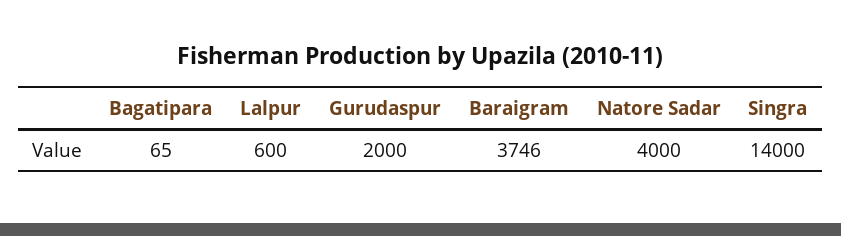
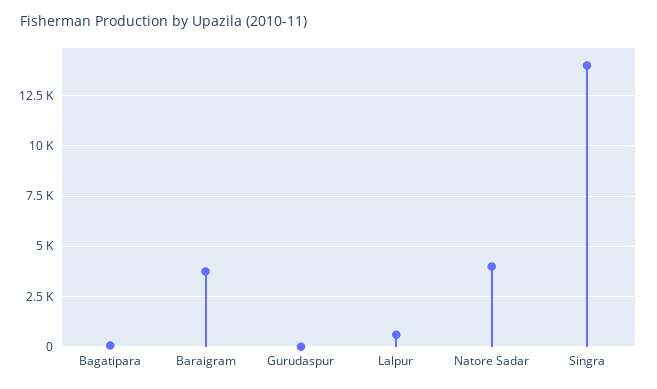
Gurudaspur: 2000 -> 0

